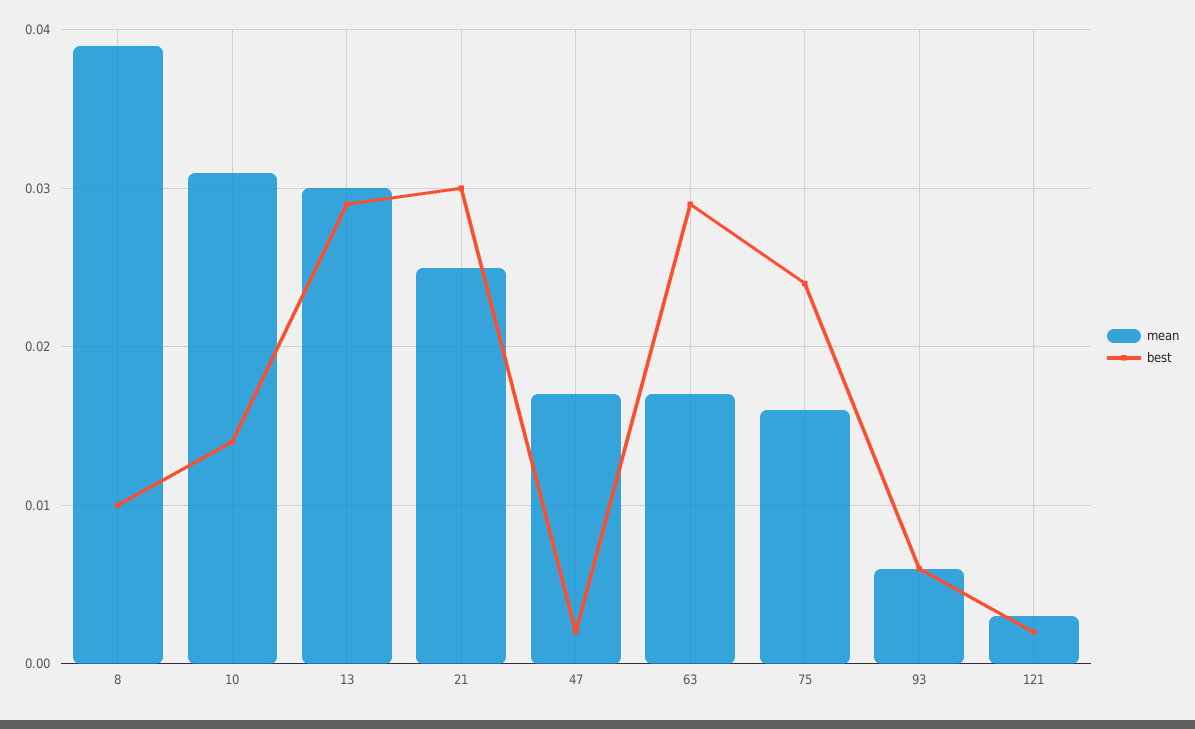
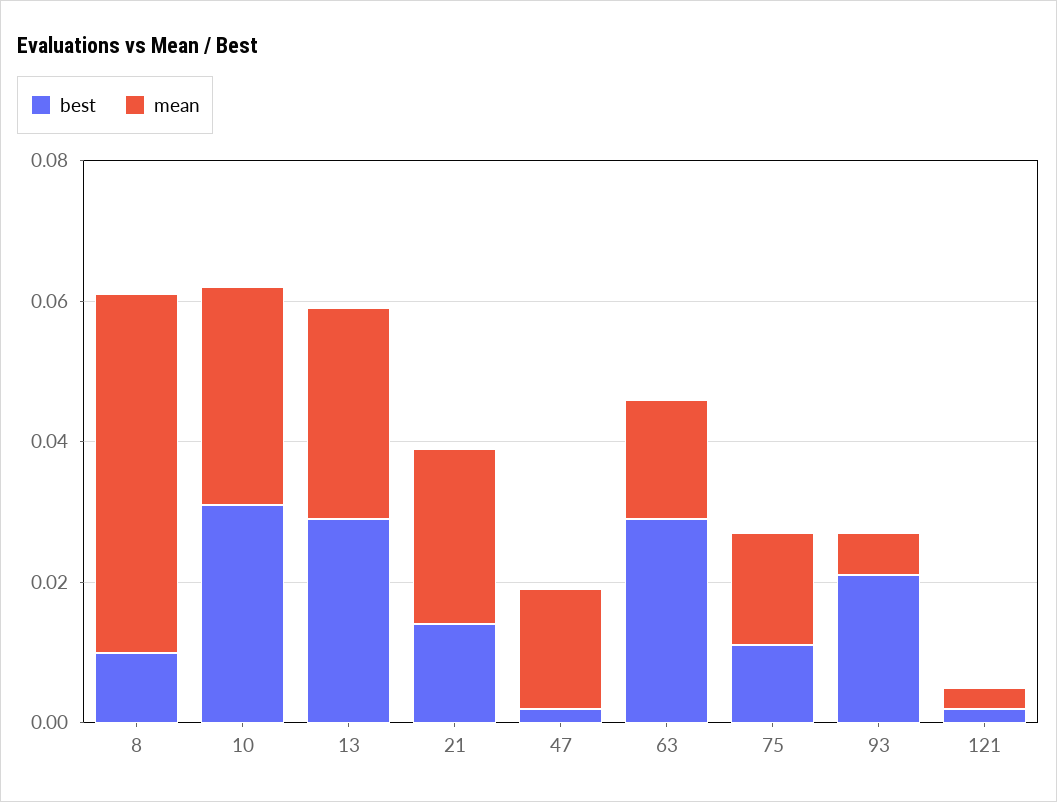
mean, 8: 0.039 -> 0.05
best, 10: 0.014 -> 0.03
best, 21: 0.03 -> 0.015
best, 75: 0.024 -> 0.01
best, 93: 0.006 -> 0.02

